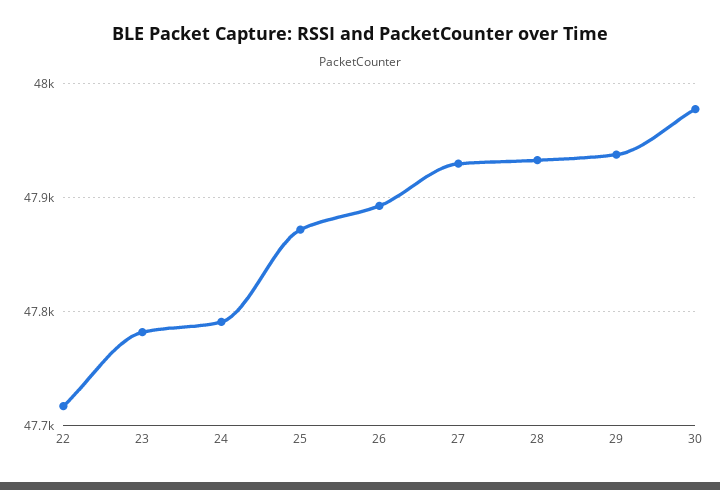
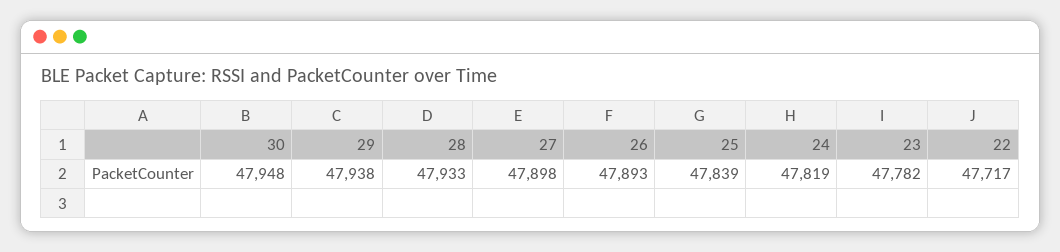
24: 47790 -> 47819
25: 47870 -> 47839
27: 47930 -> 47898
30: 47980 -> 47948

